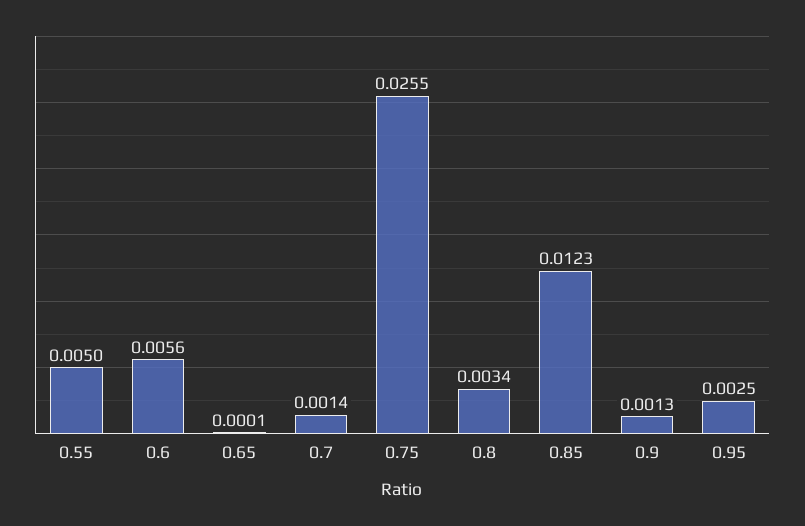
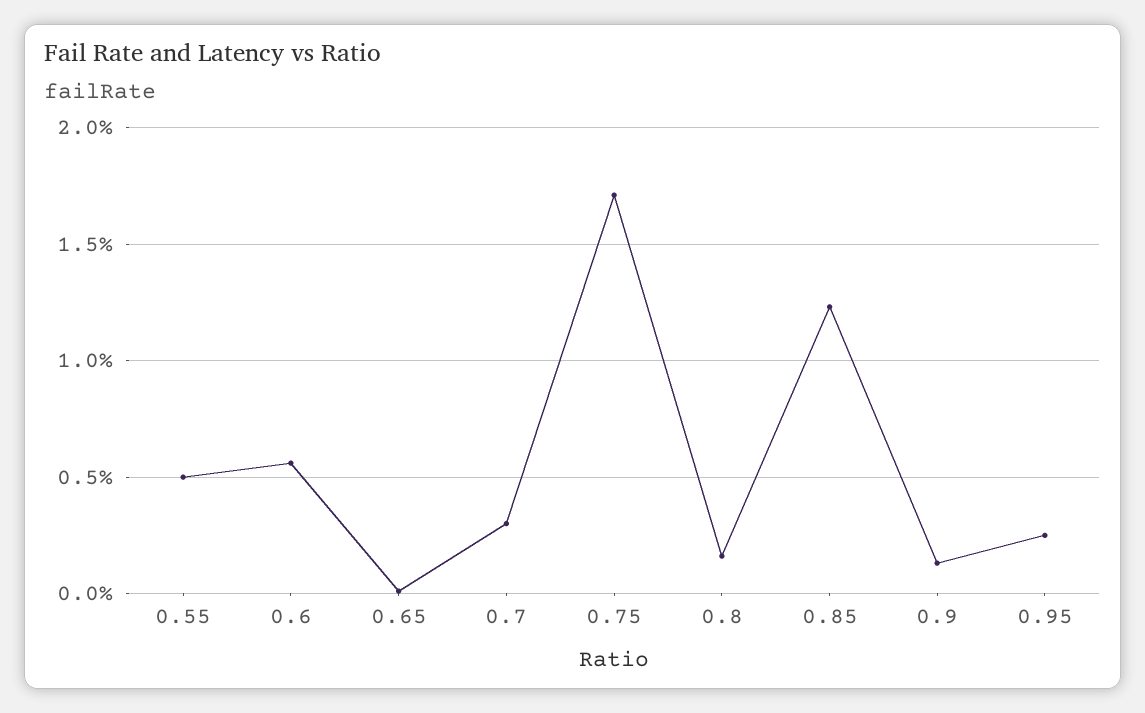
0.7: 0.0014 -> 0.003
0.75: 0.0255 -> 0.017
0.8: 0.0034 -> 0.0015

